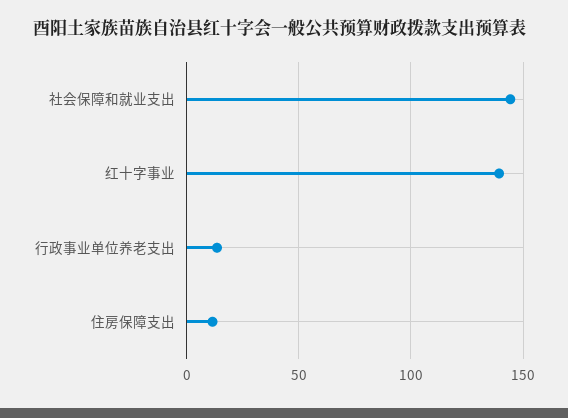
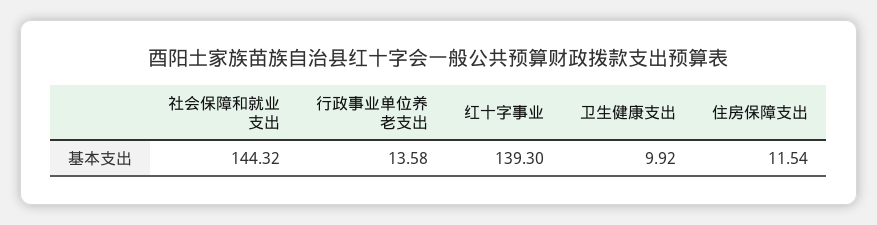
卫生健康支出: none -> 9.92

